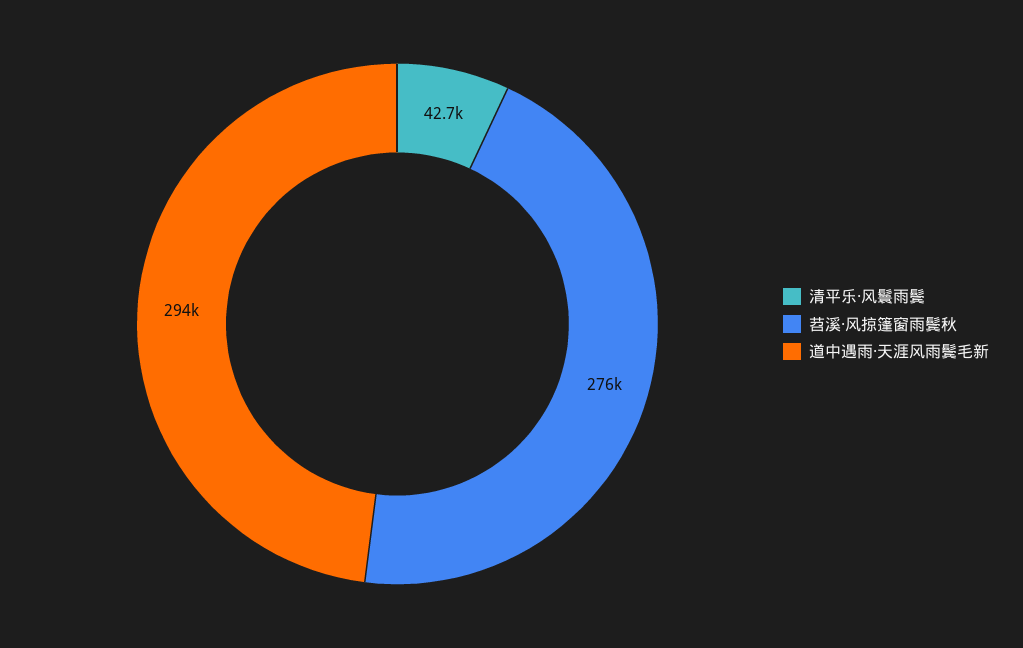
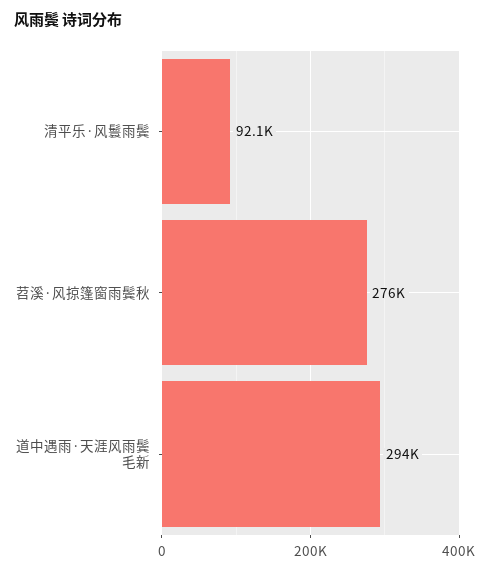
清平乐·风鬟雨鬓: 42700 -> 92100

